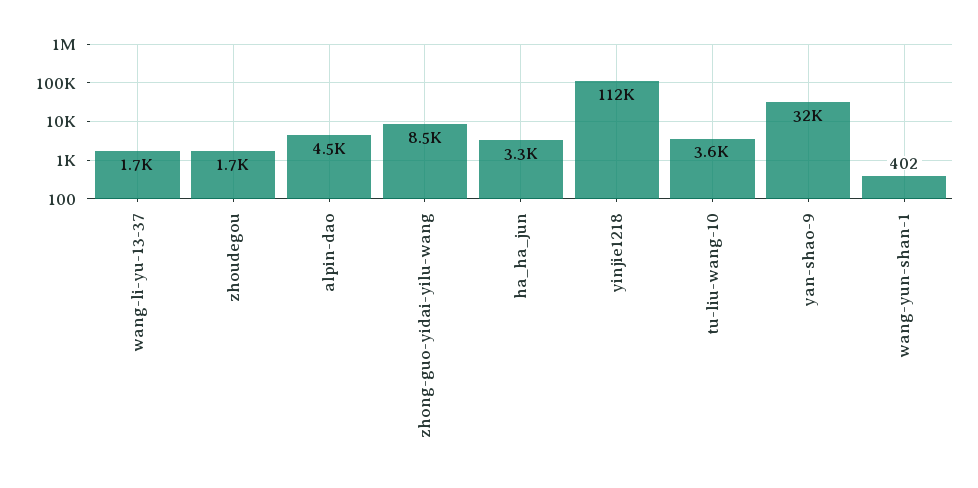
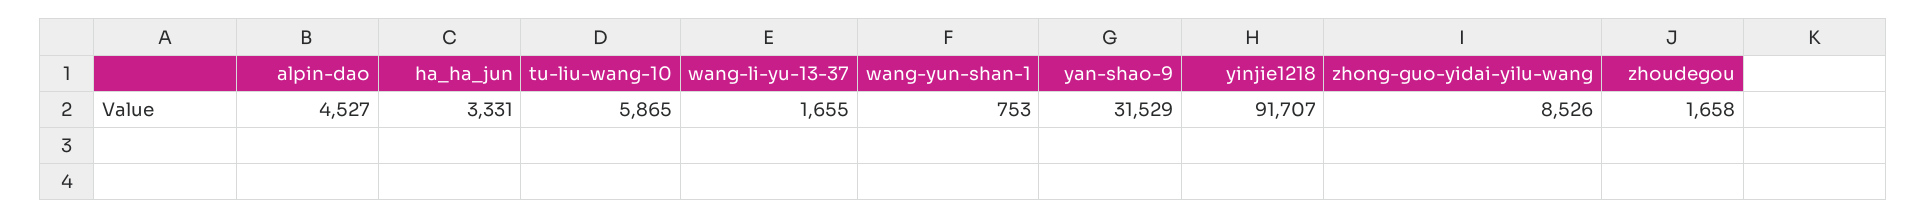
yinjie1218: 112000 -> 91707
tu-liu-wang-10: 3600 -> 5865
wang-yun-shan-1: 402 -> 753

